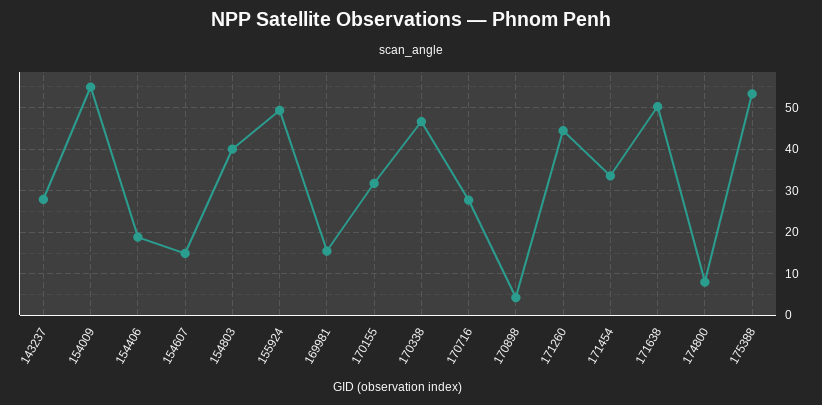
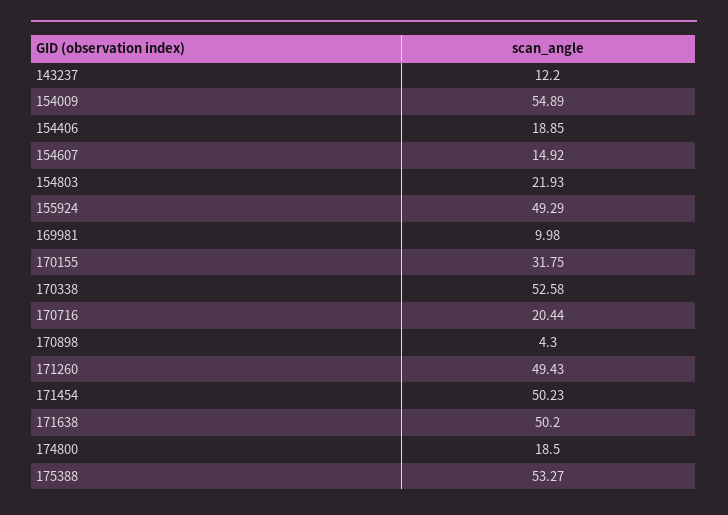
143237: 28 -> 12.2
154803: 40 -> 21.93
169981: 16 -> 9.98
170338: 46 -> 52.58
170716: 28 -> 20.44
171260: 44 -> 49.43
171454: 34 -> 50.23
174800: 8 -> 18.5

